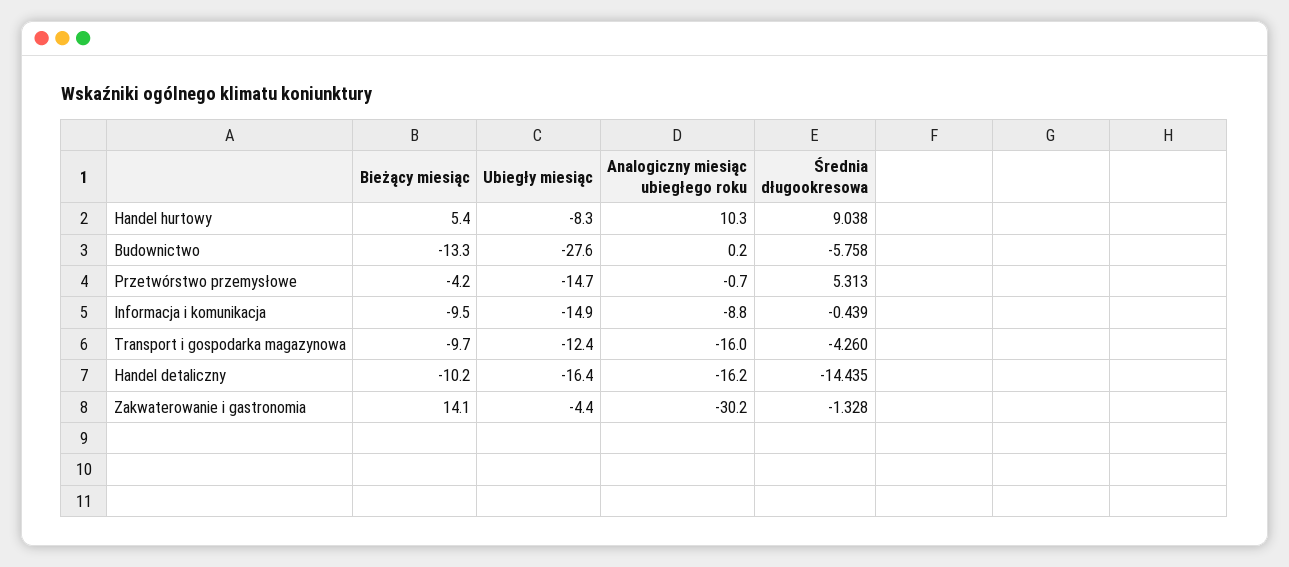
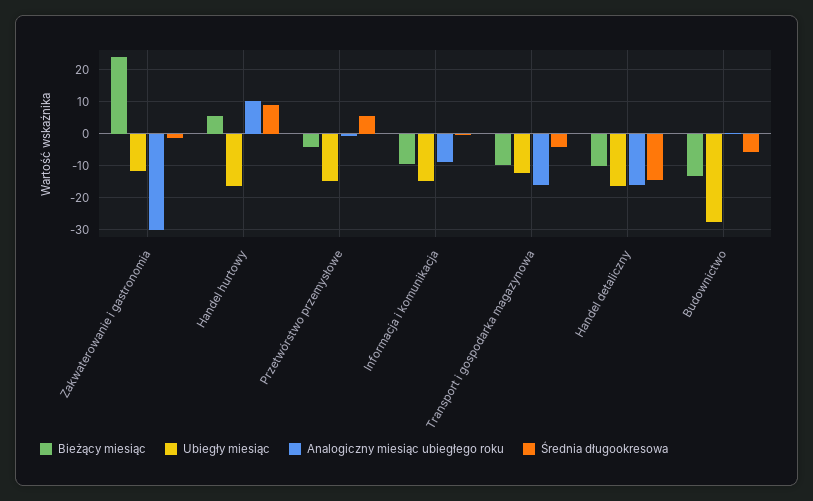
Ubiegły miesiąc, Handel hurtowy: -8.3 -> -16
Bieżący miesiąc, Zakwaterowanie i gastronomia: 14.1 -> 24
Ubiegły miesiąc, Zakwaterowanie i gastronomia: -4.4 -> -12

